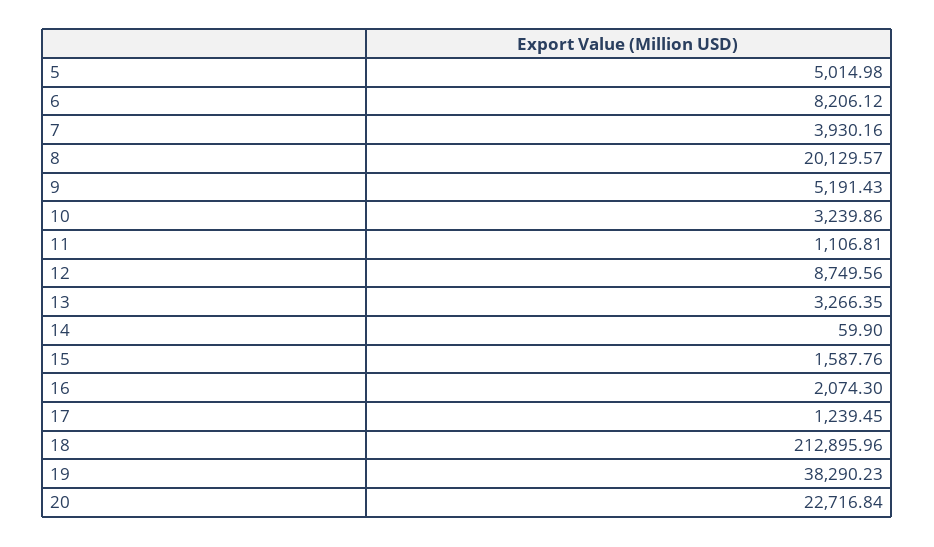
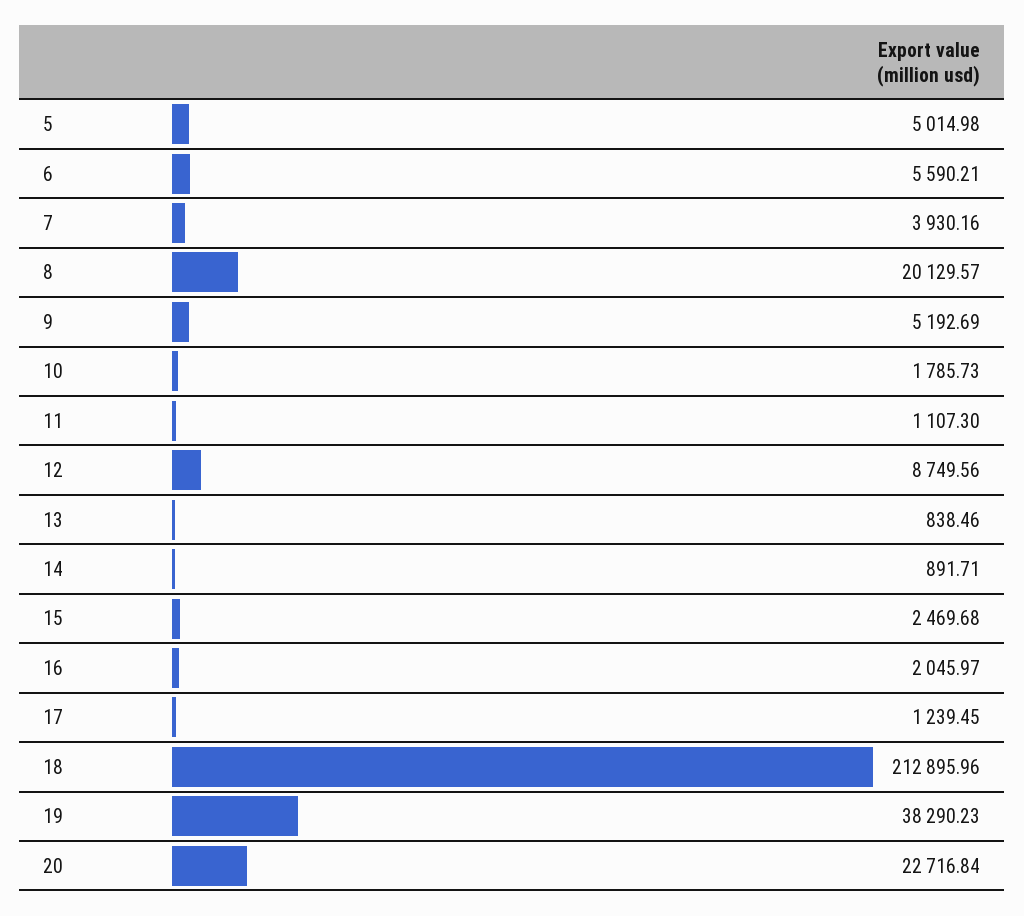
6: 8206.12 -> 5590.21
9: 5191.43 -> 5192.69
10: 3239.86 -> 1785.73
11: 1106.81 -> 1107.3
13: 3266.35 -> 838.46
14: 59.9 -> 891.71
15: 1587.76 -> 2469.68
16: 2074.3 -> 2045.97

